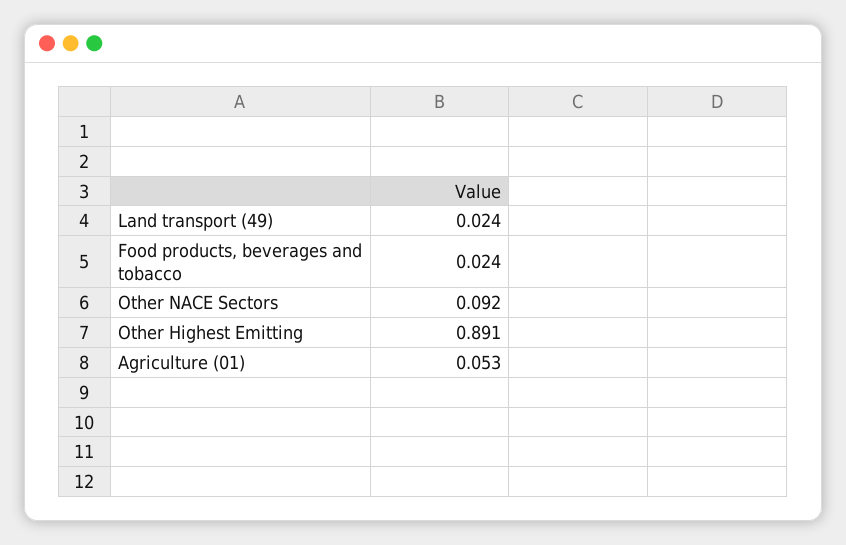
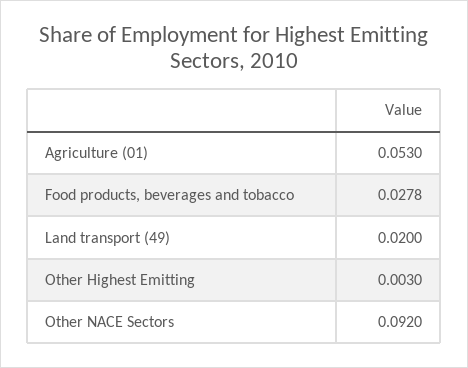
Land transport (49): 0.024 -> 0.02
Food products, beverages and tobacco: 0.024 -> 0.0278
Other Highest Emitting: 0.891 -> 0.003

